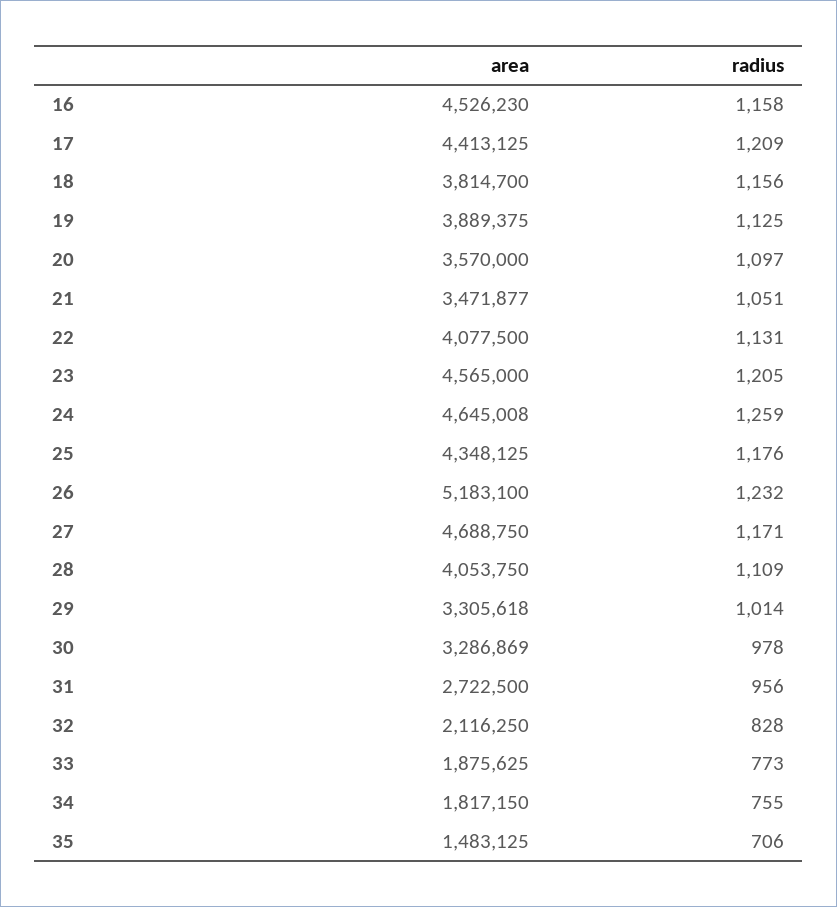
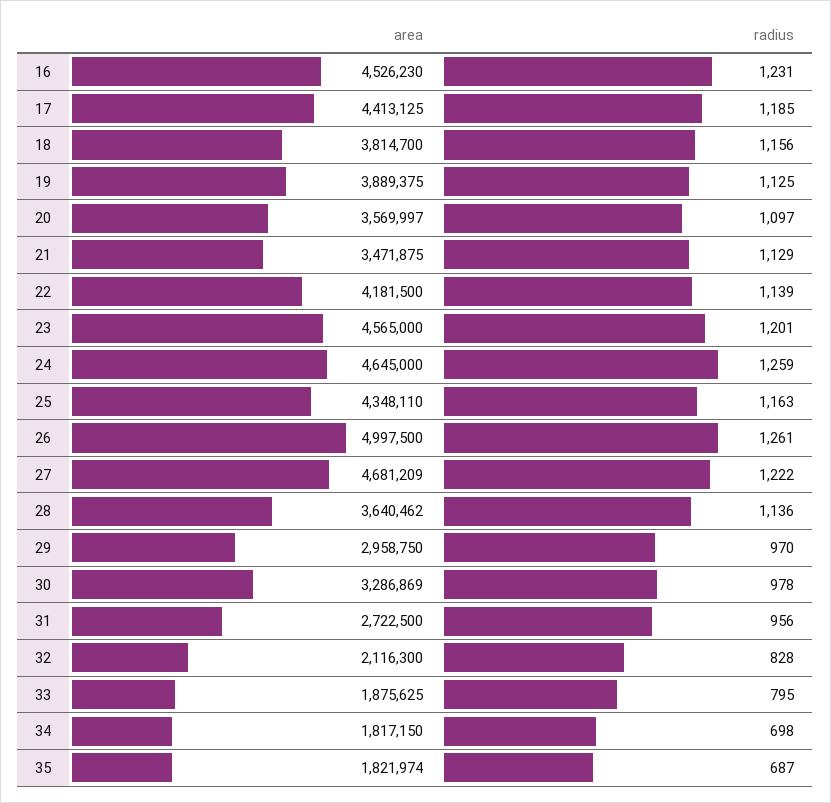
radius, 16: 1158 -> 1231
radius, 17: 1209 -> 1185
area, 20: 3570000 -> 3569997
area, 21: 3471877 -> 3471875
radius, 21: 1051 -> 1129
area, 22: 4077500 -> 4181500
radius, 22: 1131 -> 1139
radius, 23: 1205 -> 1201
area, 24: 4645008 -> 4645000
area, 25: 4348125 -> 4348110
radius, 25: 1176 -> 1163
area, 26: 5183100 -> 4997500
radius, 26: 1232 -> 1261
area, 27: 4688750 -> 4681209
radius, 27: 1171 -> 1222
area, 28: 4053750 -> 3640462
radius, 28: 1109 -> 1136
area, 29: 3305618 -> 2958750
radius, 29: 1014 -> 970
area, 32: 2116250 -> 2116300
radius, 33: 773 -> 795
radius, 34: 755 -> 698
area, 35: 1483125 -> 1821974
radius, 35: 706 -> 687

